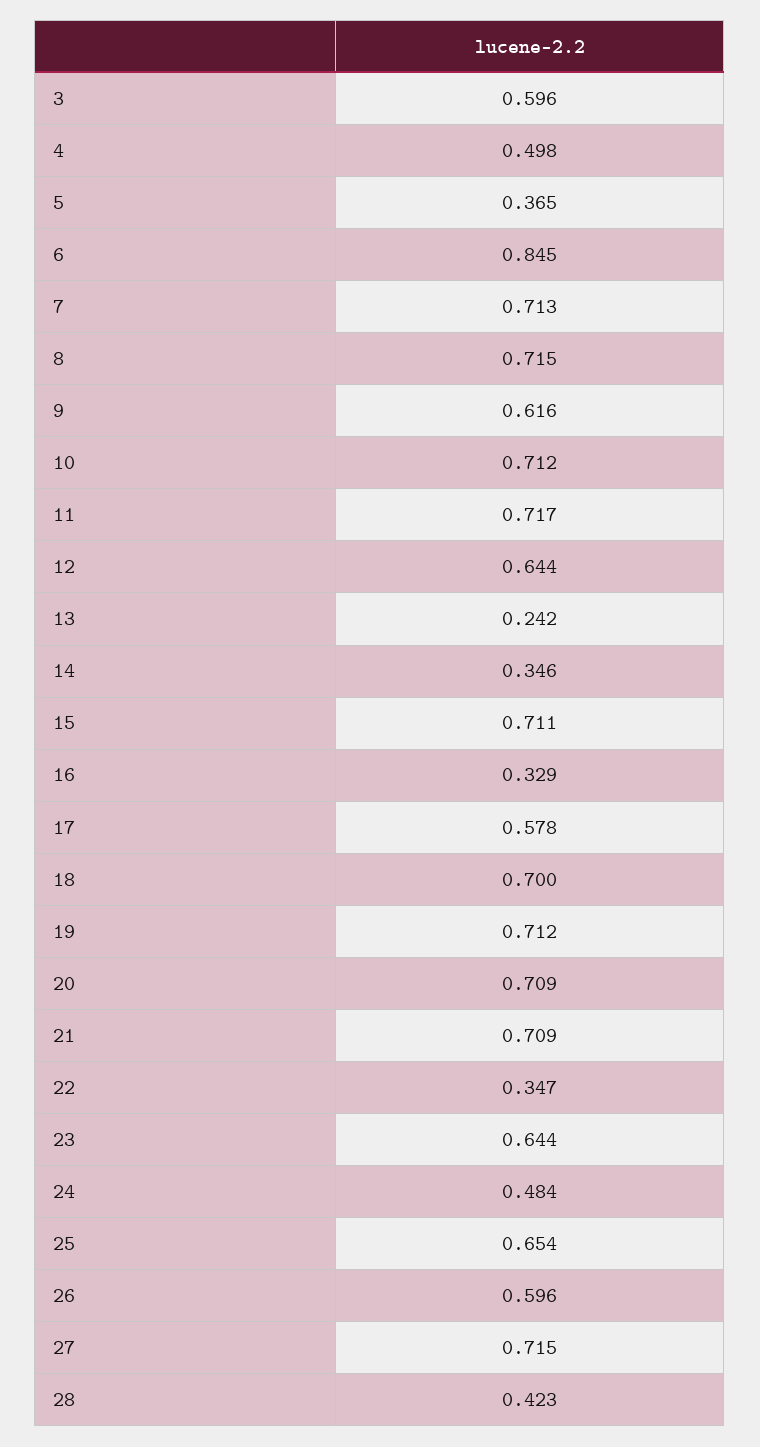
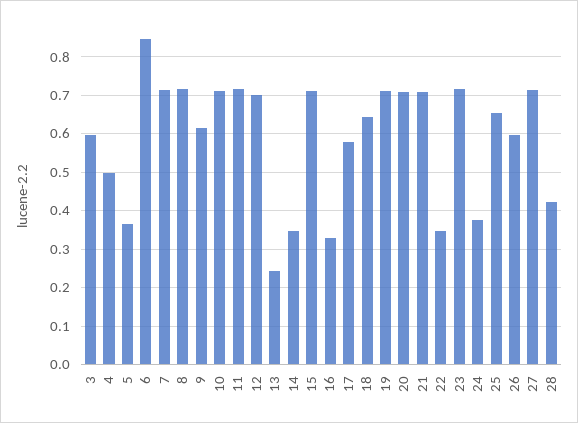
12: 0.644 -> 0.7
18: 0.7 -> 0.64
23: 0.644 -> 0.72
24: 0.484 -> 0.38

